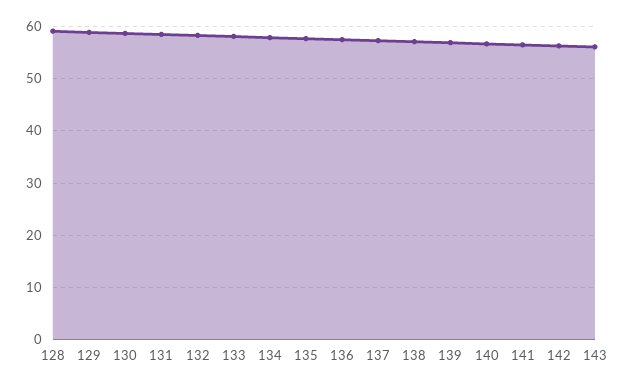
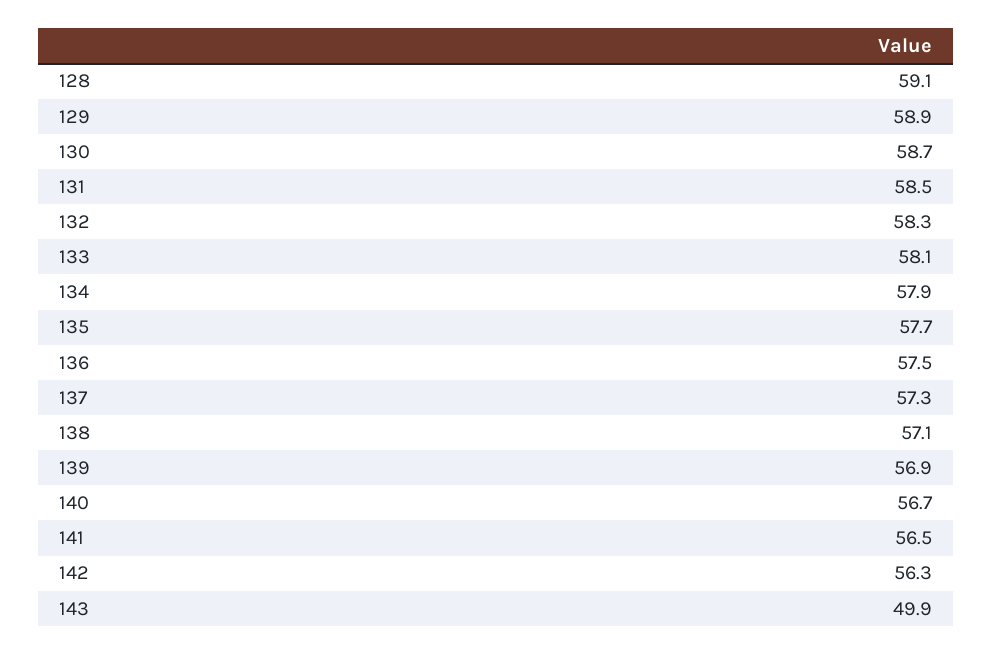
143: 56 -> 49.9

